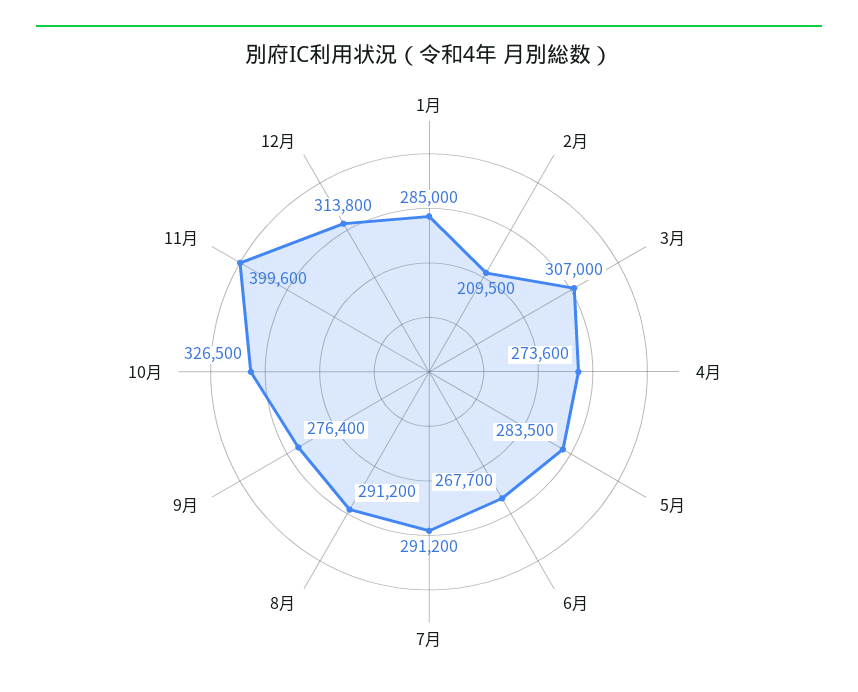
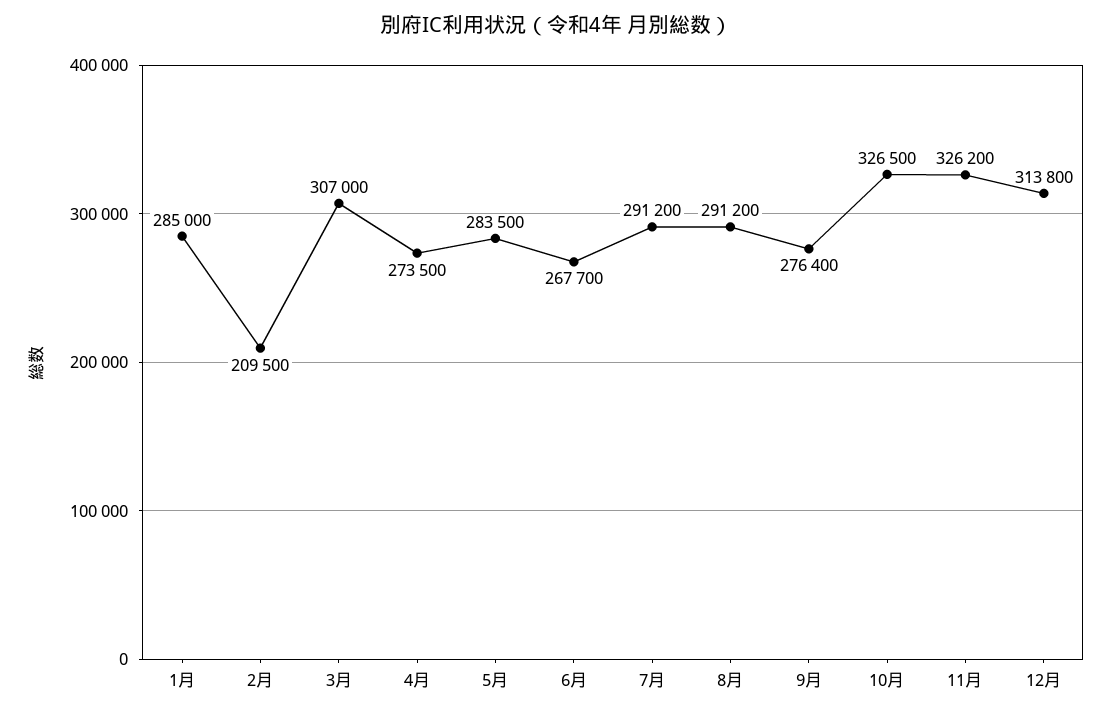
4月: 273600 -> 273500
11月: 399600 -> 326200

